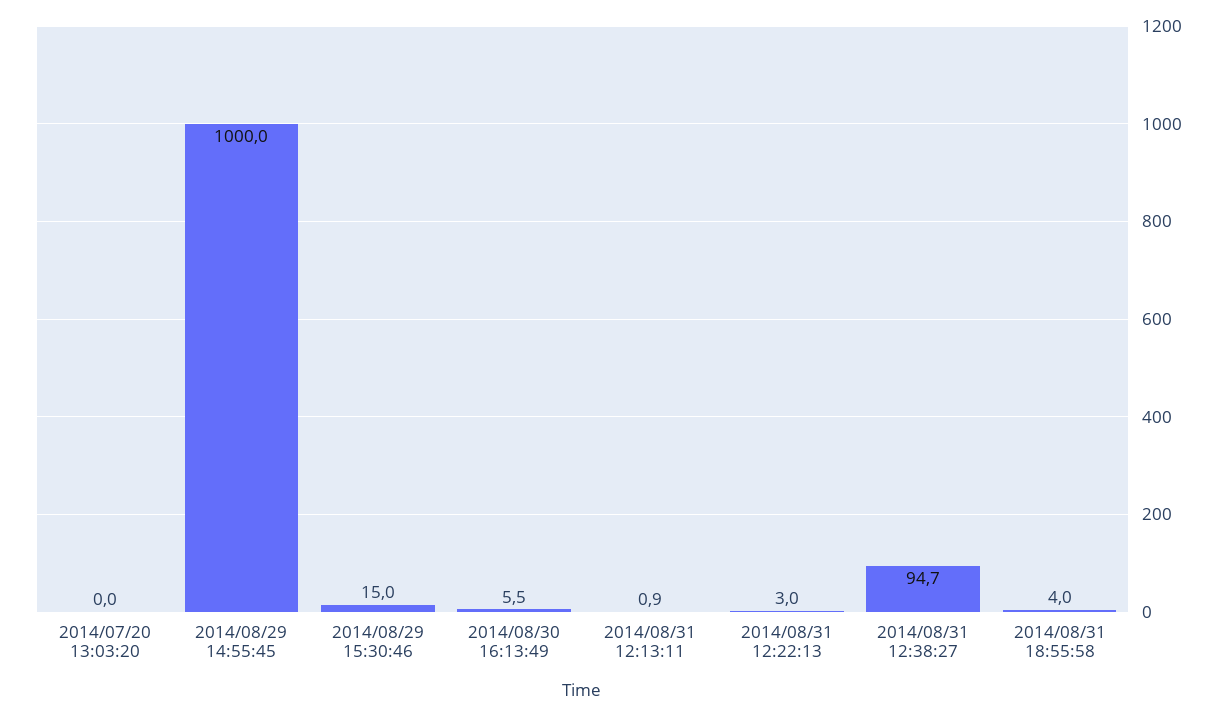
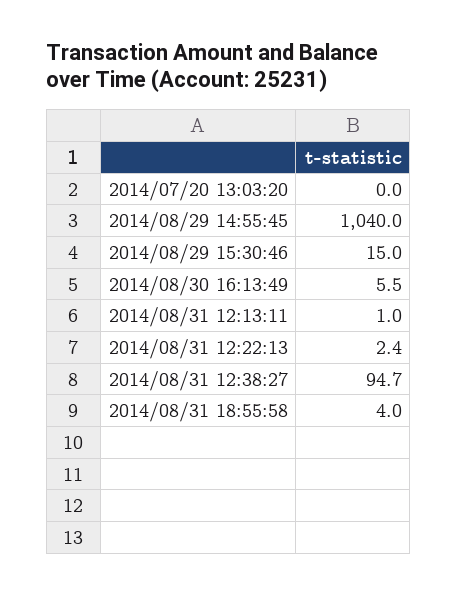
2014/08/29 14:55:45: 1000 -> 1040
2014/08/31 12:13:11: 0.9 -> 1
2014/08/31 12:22:13: 3 -> 2.4

